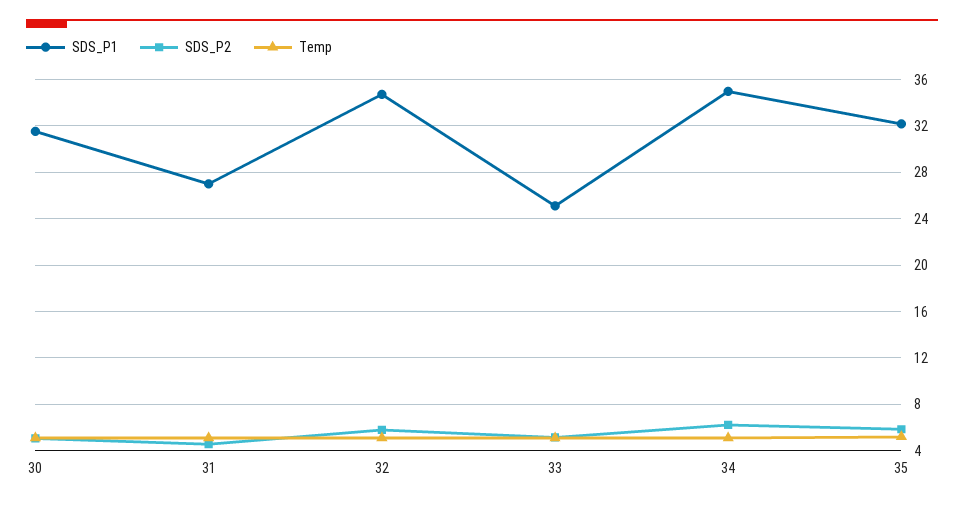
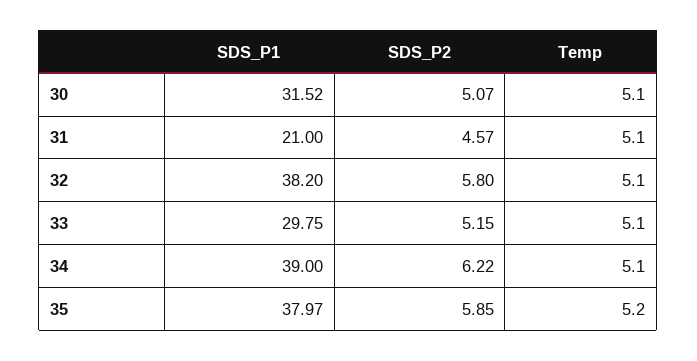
SDS_P1, 31: 27 -> 21
SDS_P1, 32: 35 -> 38.2
SDS_P1, 33: 25 -> 29.75
SDS_P1, 34: 35 -> 39
SDS_P1, 35: 32 -> 37.97

